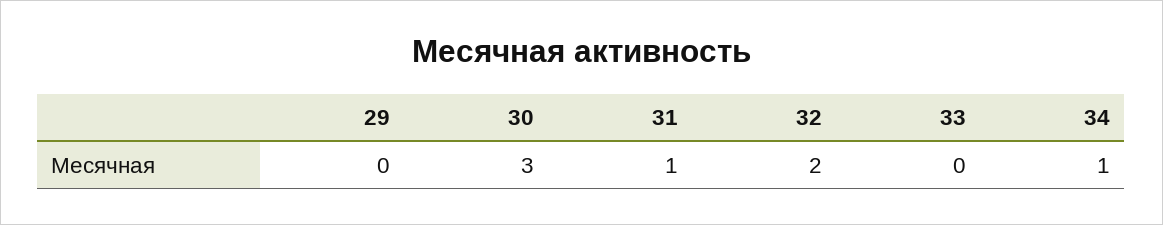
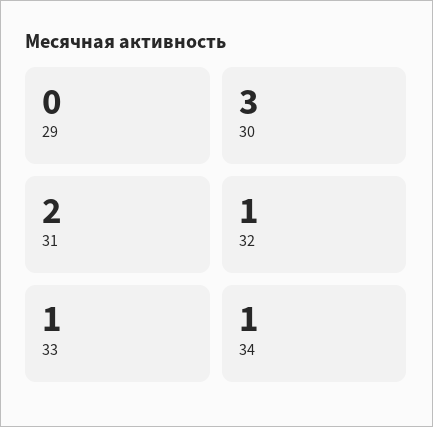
31: 1 -> 2
32: 2 -> 1
33: 0 -> 1

